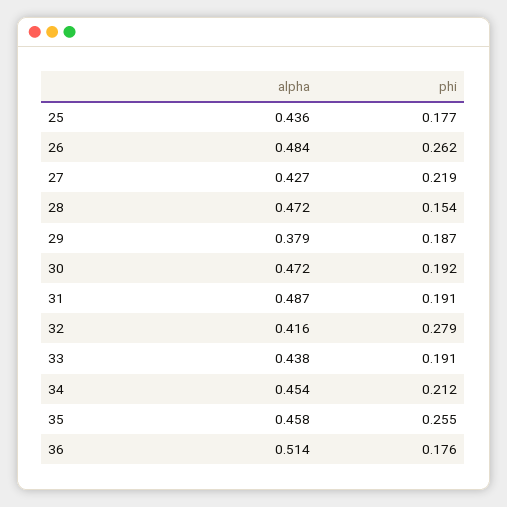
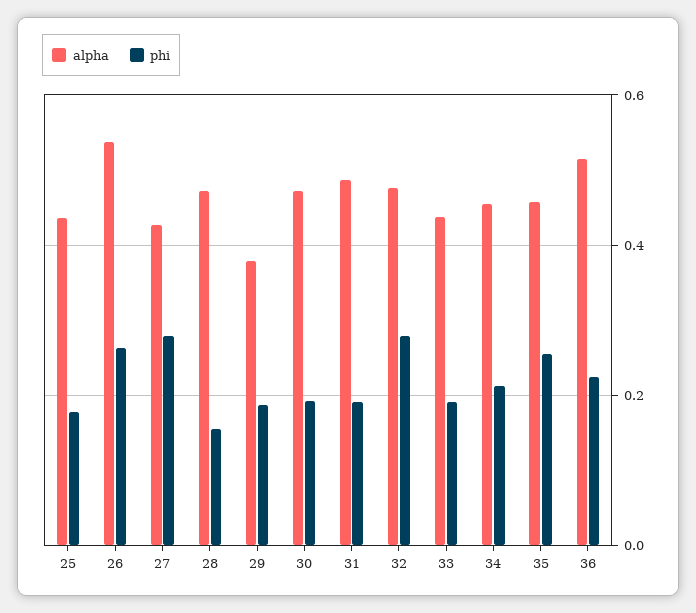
alpha, 26: 0.484 -> 0.54
phi, 27: 0.219 -> 0.28
alpha, 32: 0.416 -> 0.48
phi, 36: 0.176 -> 0.22

